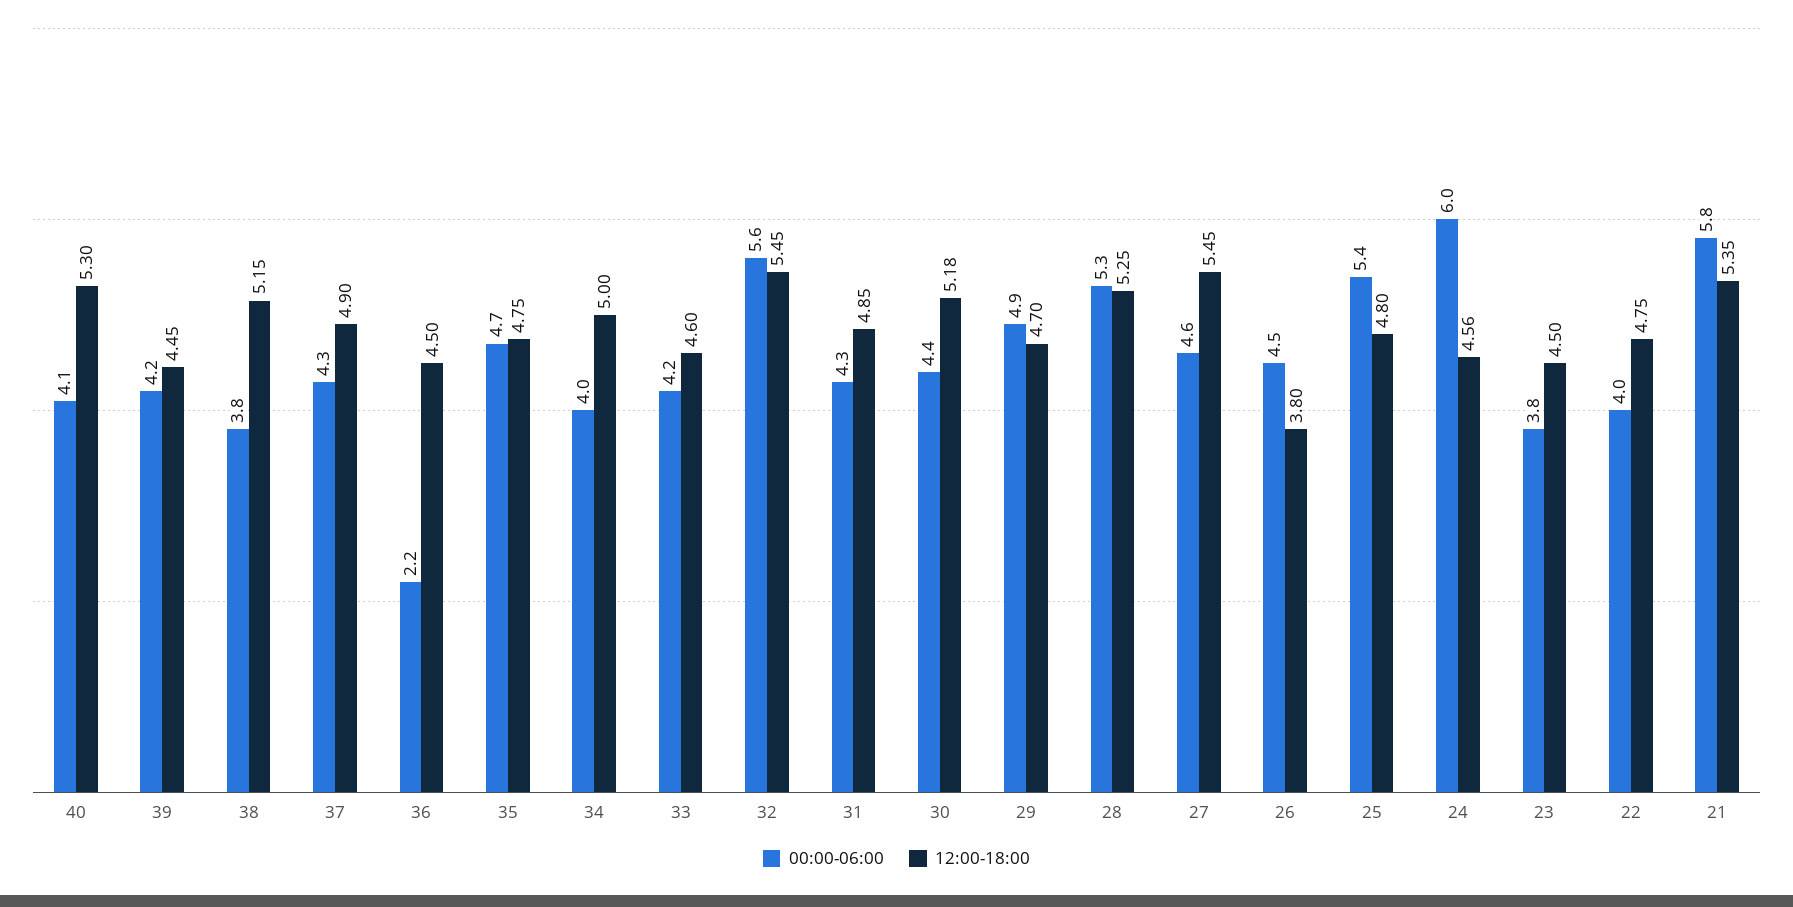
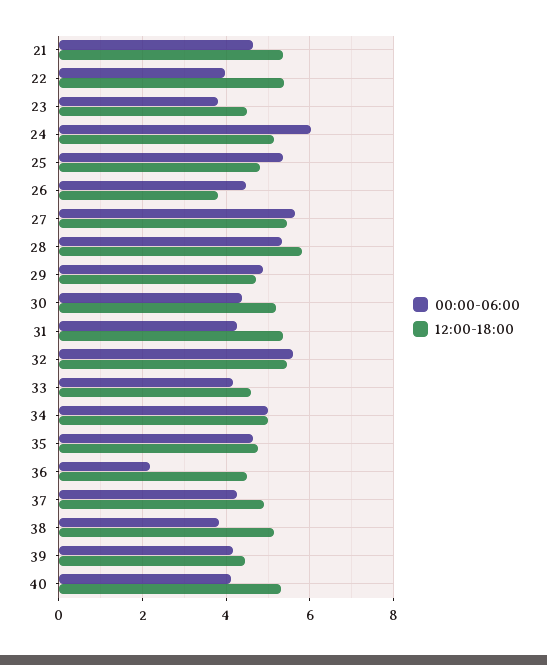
00:00-06:00, 34: 4 -> 5
12:00-18:00, 31: 4.85 -> 5.4
12:00-18:00, 28: 5.25 -> 5.8
00:00-06:00, 27: 4.6 -> 5.6
12:00-18:00, 24: 4.56 -> 5.2
12:00-18:00, 22: 4.75 -> 5.4
00:00-06:00, 21: 5.8 -> 4.6

